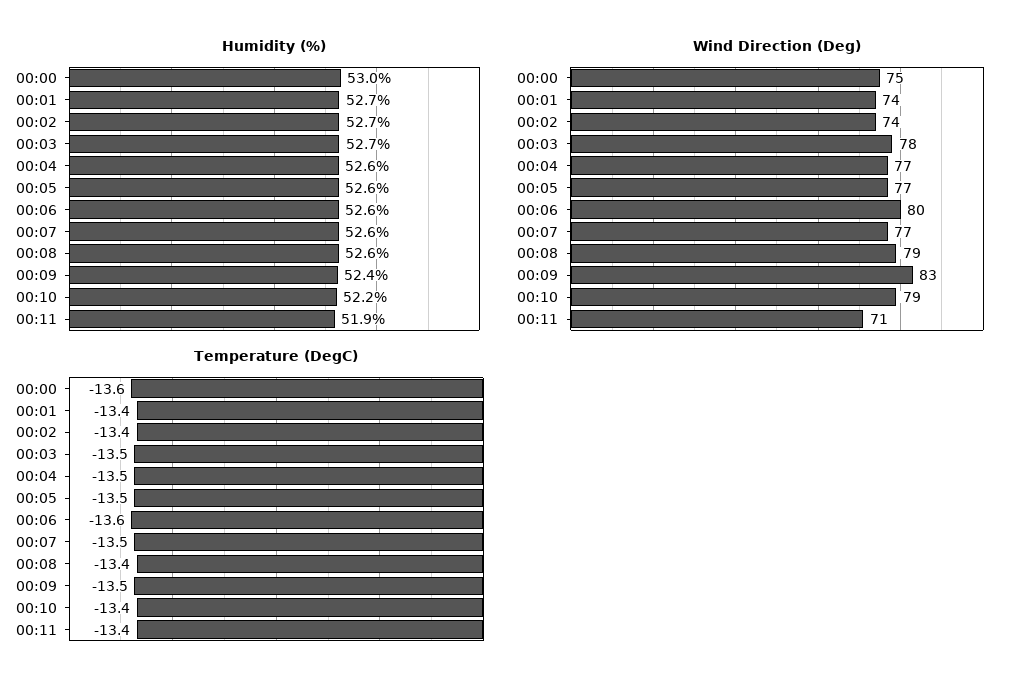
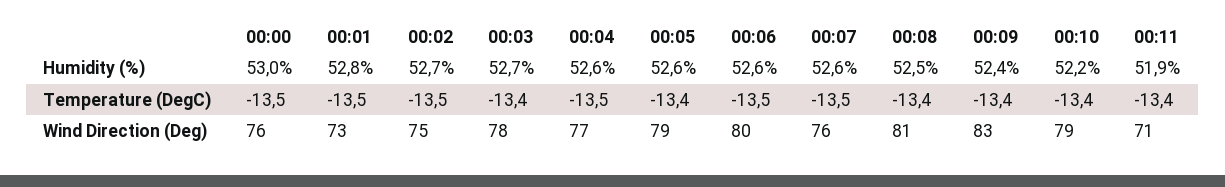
Humidity (%), 00:01: 52.7 -> 52.8
Humidity (%), 00:08: 52.6 -> 52.5
Wind Direction (Deg), 00:00: 75 -> 76
Wind Direction (Deg), 00:01: 74 -> 73
Wind Direction (Deg), 00:02: 74 -> 75
Wind Direction (Deg), 00:05: 77 -> 79
Wind Direction (Deg), 00:07: 77 -> 76
Wind Direction (Deg), 00:08: 79 -> 81
Temperature (DegC), 00:00: -13.6 -> -13.5
Temperature (DegC), 00:01: -13.4 -> -13.5
Temperature (DegC), 00:02: -13.4 -> -13.5
Temperature (DegC), 00:03: -13.5 -> -13.4
Temperature (DegC), 00:05: -13.5 -> -13.4
Temperature (DegC), 00:06: -13.6 -> -13.5
Temperature (DegC), 00:09: -13.5 -> -13.4

